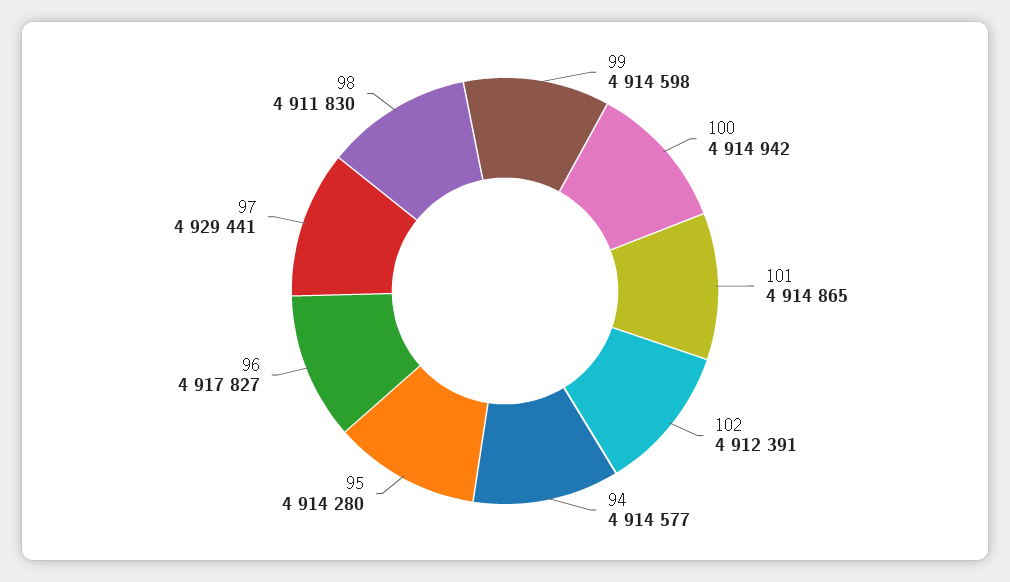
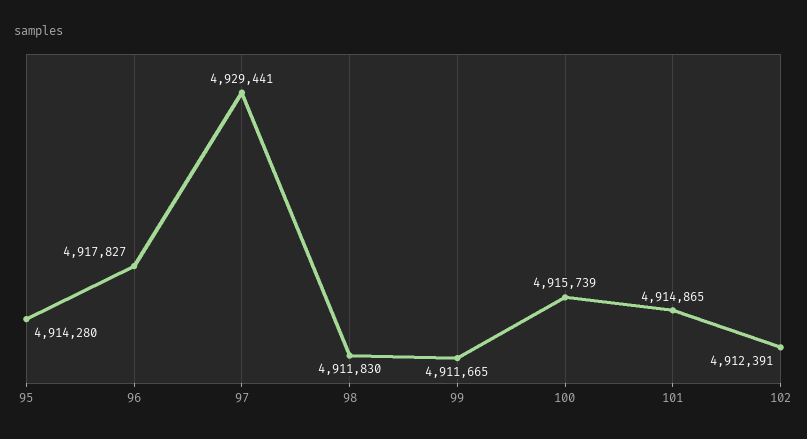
99: 4914598 -> 4911665
100: 4914942 -> 4915739
94: 4914577 -> none

